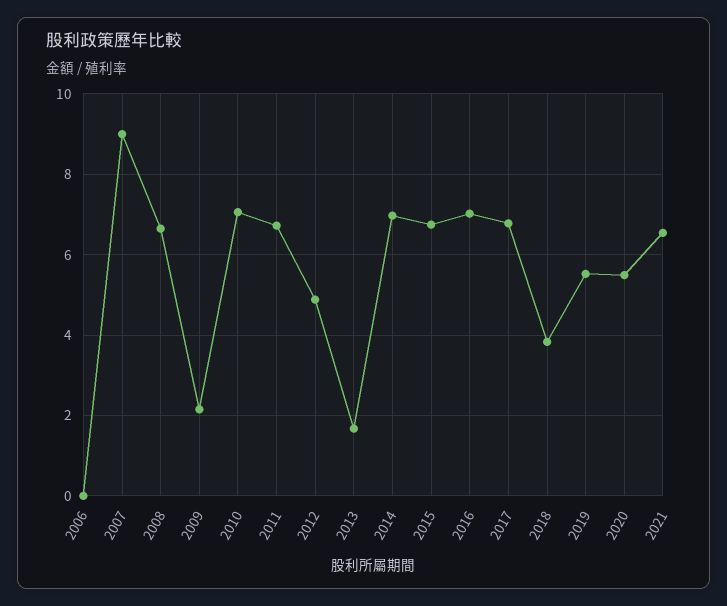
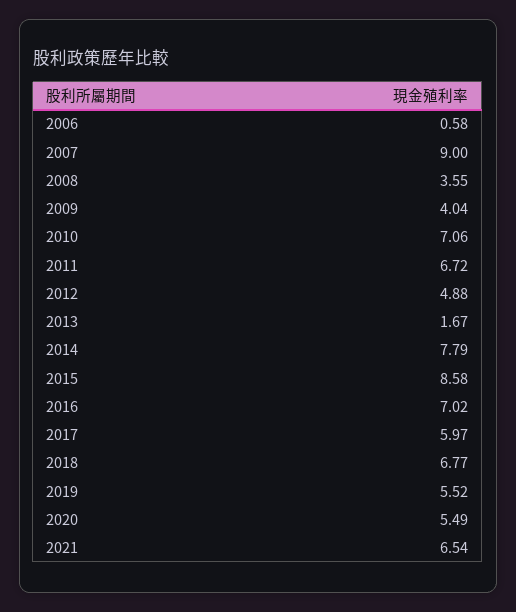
2006: 0 -> 0.58
2008: 6.6 -> 3.55
2009: 2.2 -> 4.04
2014: 7 -> 7.79
2015: 6.8 -> 8.58
2017: 6.8 -> 5.97
2018: 3.8 -> 6.77

